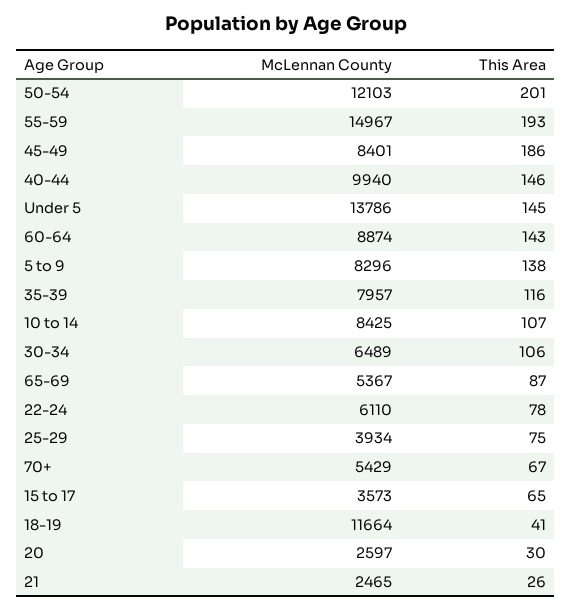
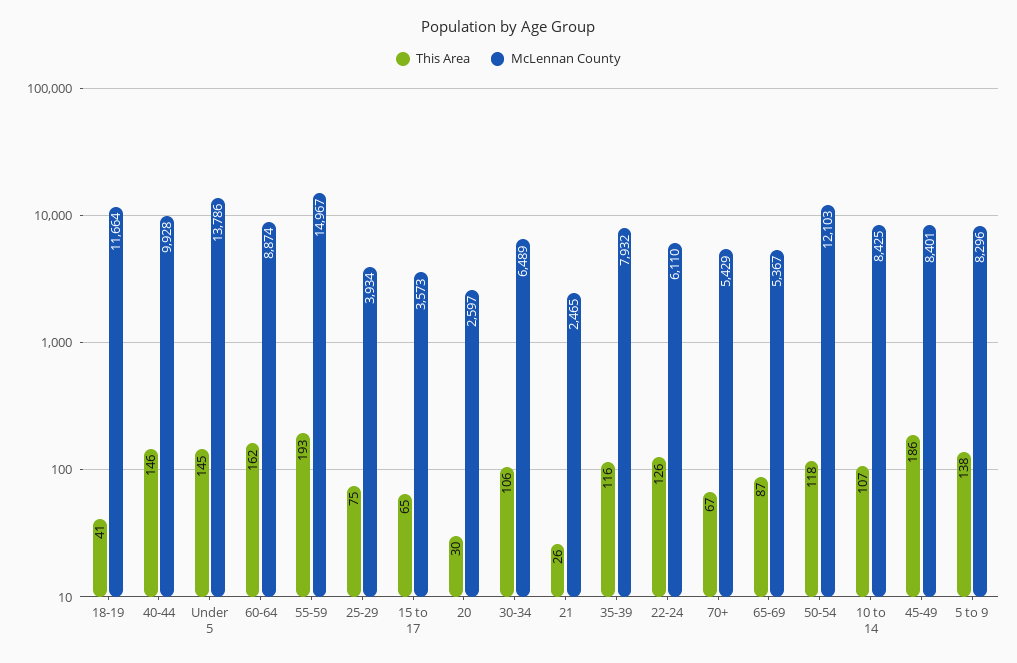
This Area, 50-54: 201 -> 118
McLennan County, 40-44: 9940 -> 9928
This Area, 60-64: 143 -> 162
McLennan County, 35-39: 7957 -> 7932
This Area, 22-24: 78 -> 126

